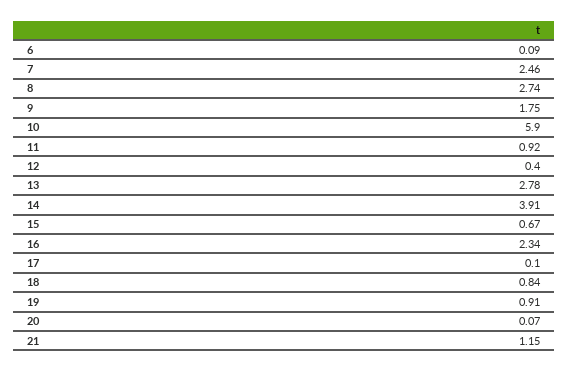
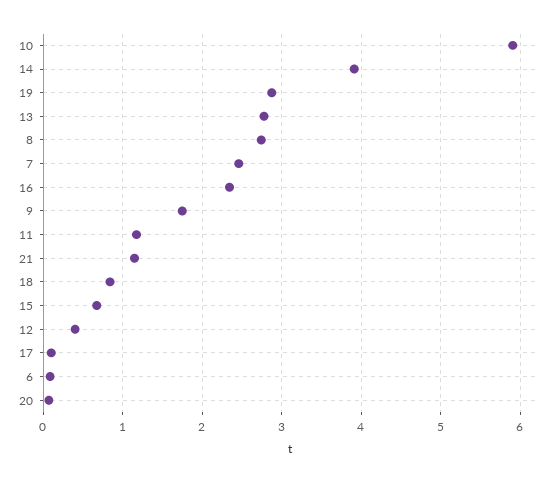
11: 0.92 -> 1.2
19: 0.91 -> 2.9

